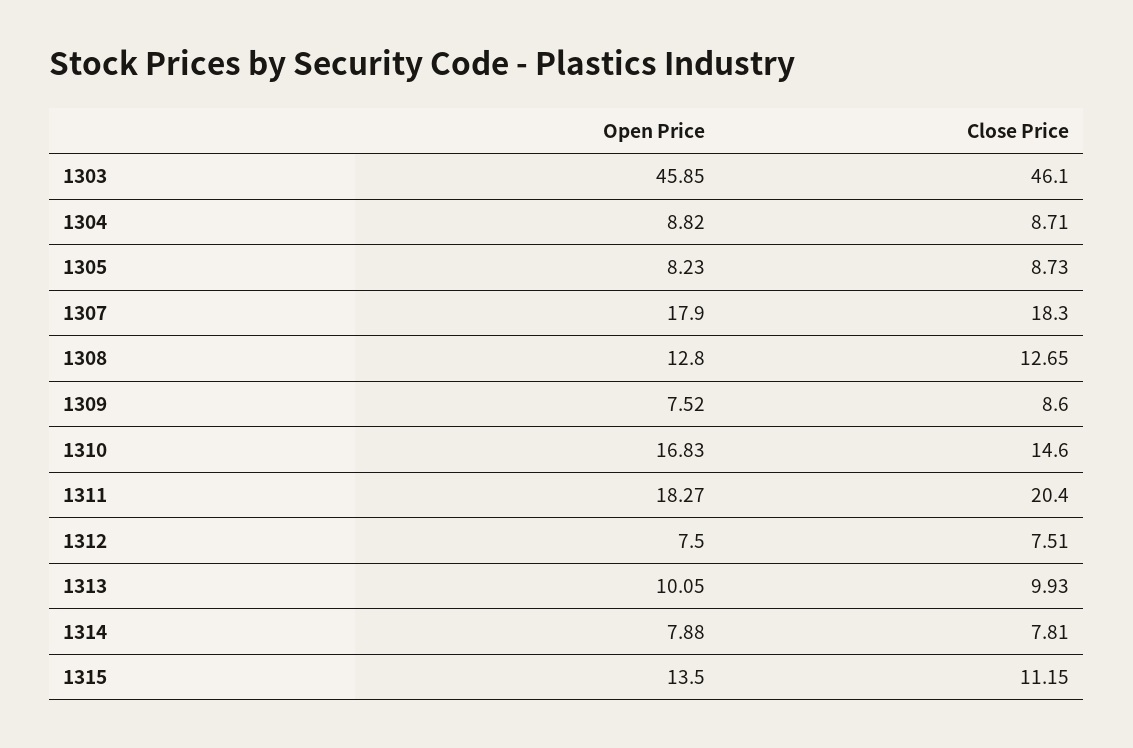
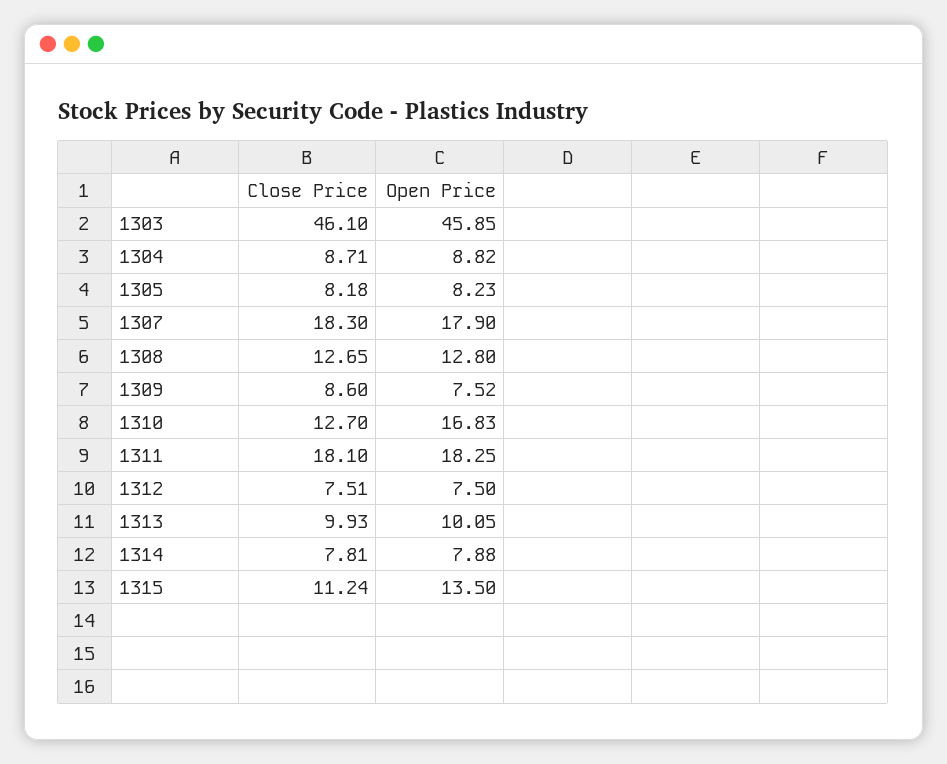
Close Price, 1305: 8.73 -> 8.18
Close Price, 1310: 14.6 -> 12.7
Open Price, 1311: 18.27 -> 18.25
Close Price, 1311: 20.4 -> 18.1
Close Price, 1315: 11.15 -> 11.24

